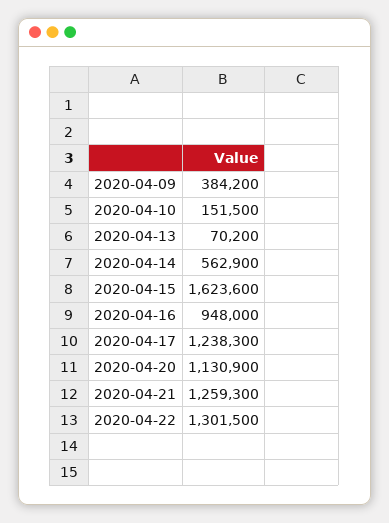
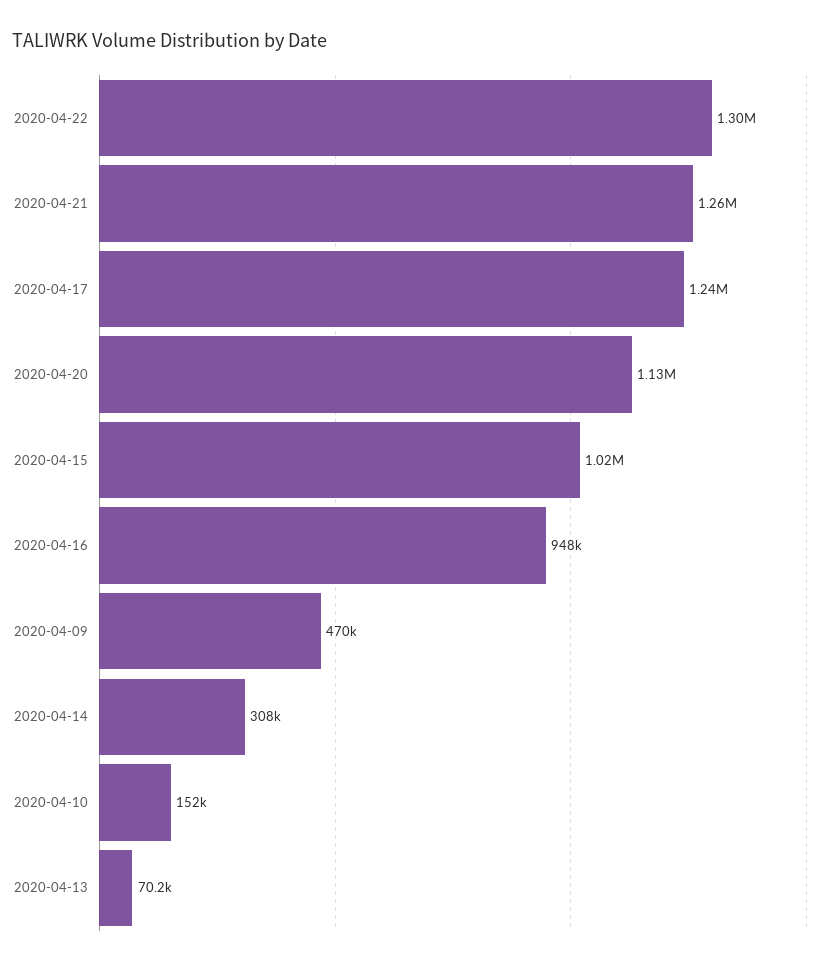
2020-04-09: 384200 -> 470000
2020-04-14: 562900 -> 308000
2020-04-15: 1623600 -> 1020000

